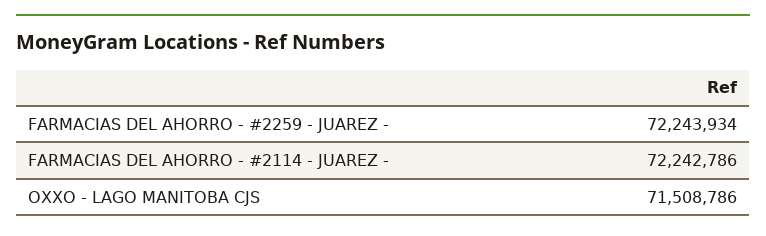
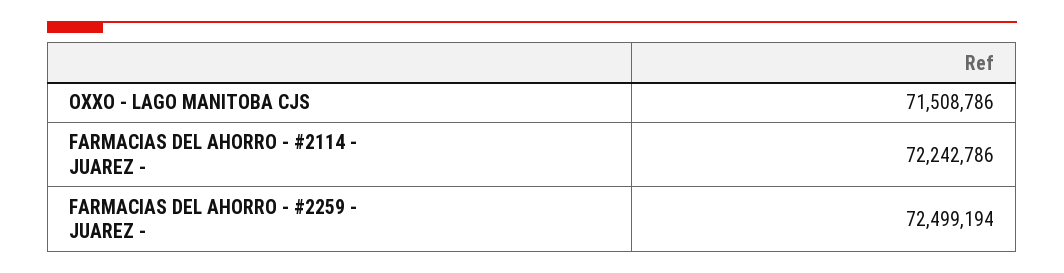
FARMACIAS DEL AHORRO - #2259 - JUAREZ -: 72243934 -> 72499194

